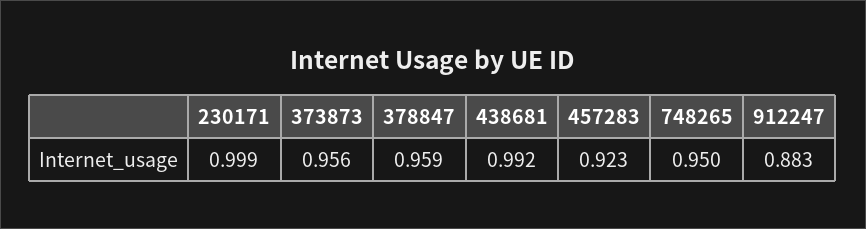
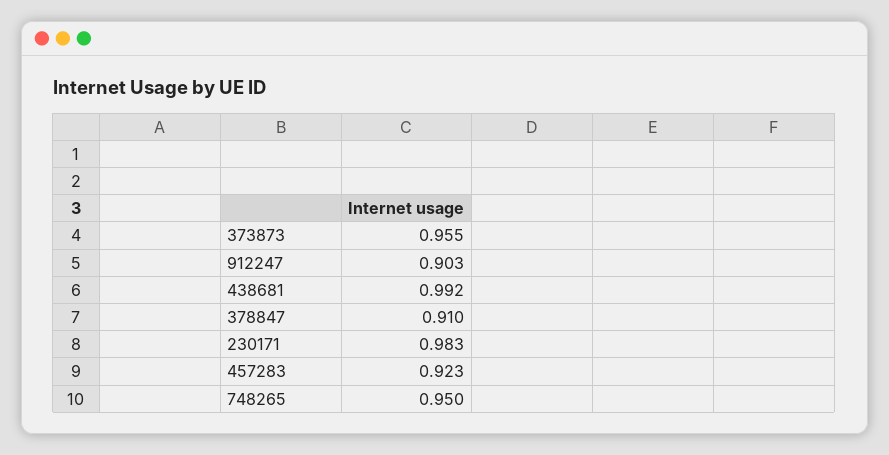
230171: 0.999 -> 0.983
373873: 0.956 -> 0.955
378847: 0.959 -> 0.91
912247: 0.883 -> 0.903

